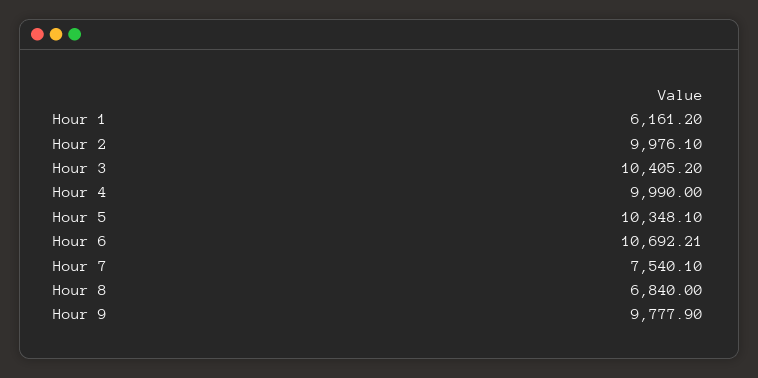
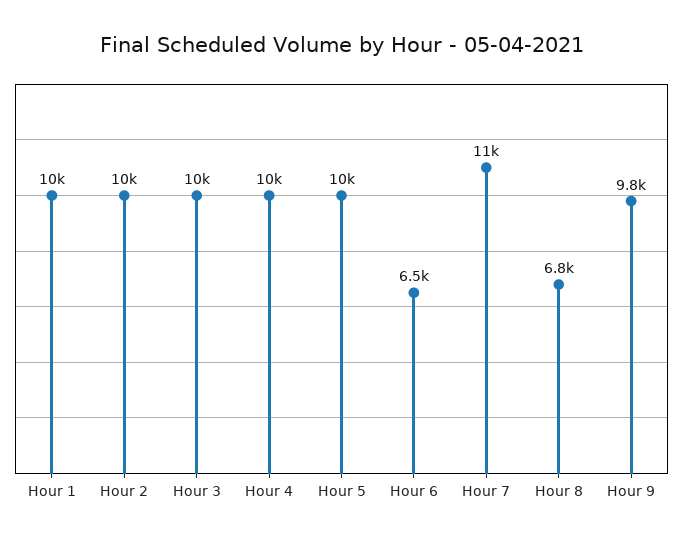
Hour 1: 6161.2 -> 10000
Hour 6: 10692.21 -> 6500
Hour 7: 7540.1 -> 11000

